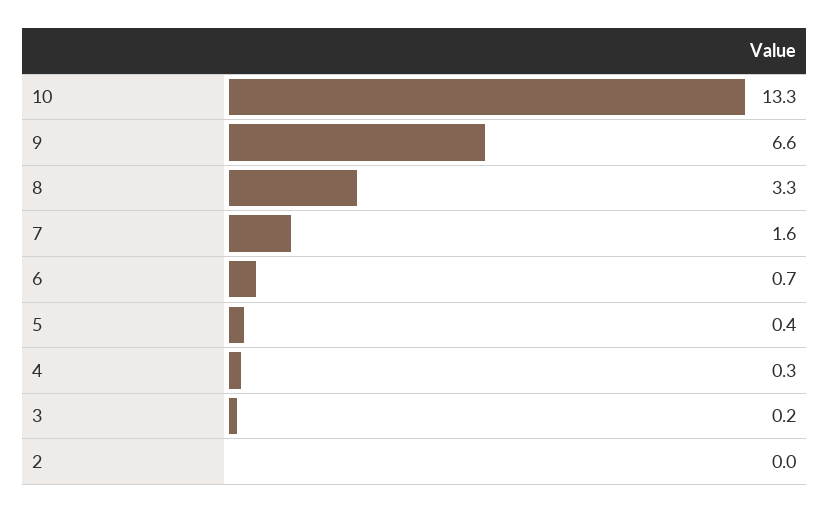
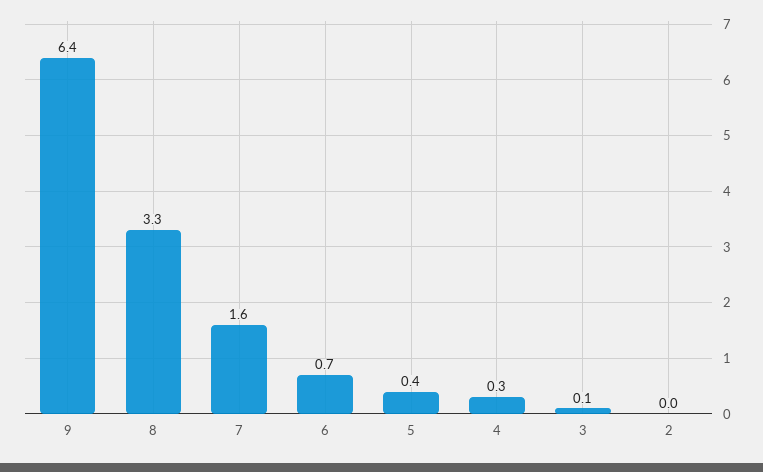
10: 13.3 -> none
9: 6.6 -> 6.4
3: 0.2 -> 0.1

